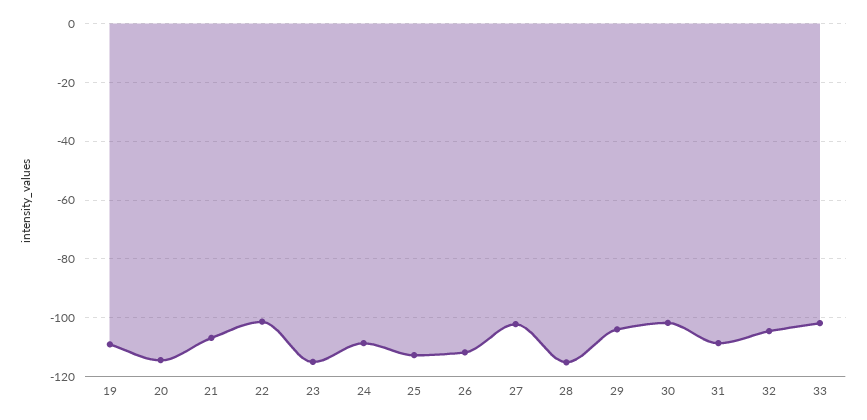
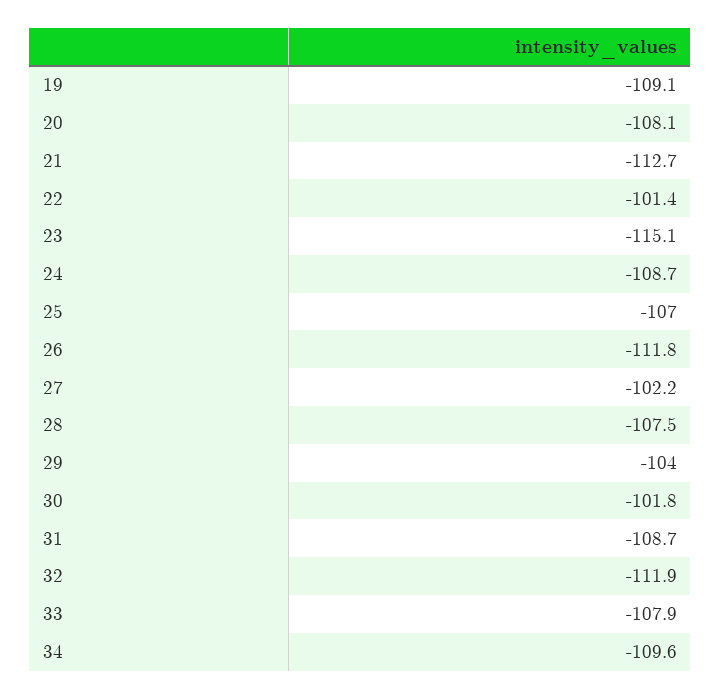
20: -115 -> -108.1
21: -107.5 -> -112.7
25: -112.5 -> -107
28: -115 -> -107.5
32: -105 -> -111.9
33: -102.5 -> -107.9
34: none -> -109.6

